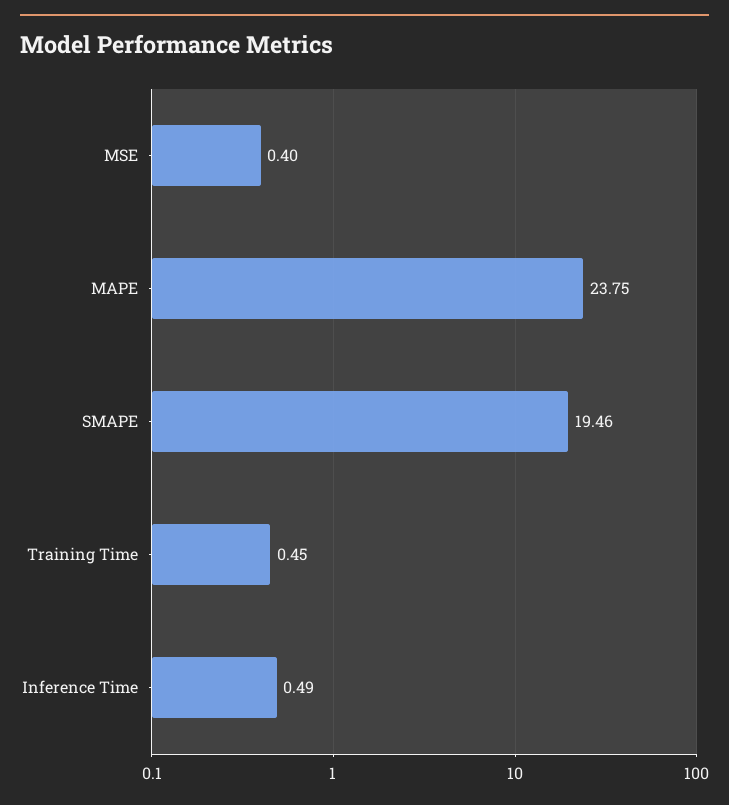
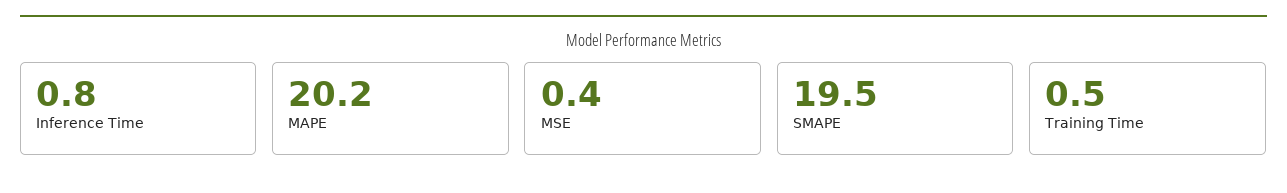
MAPE: 23.75 -> 20.2
Inference Time: 0.49 -> 0.8

